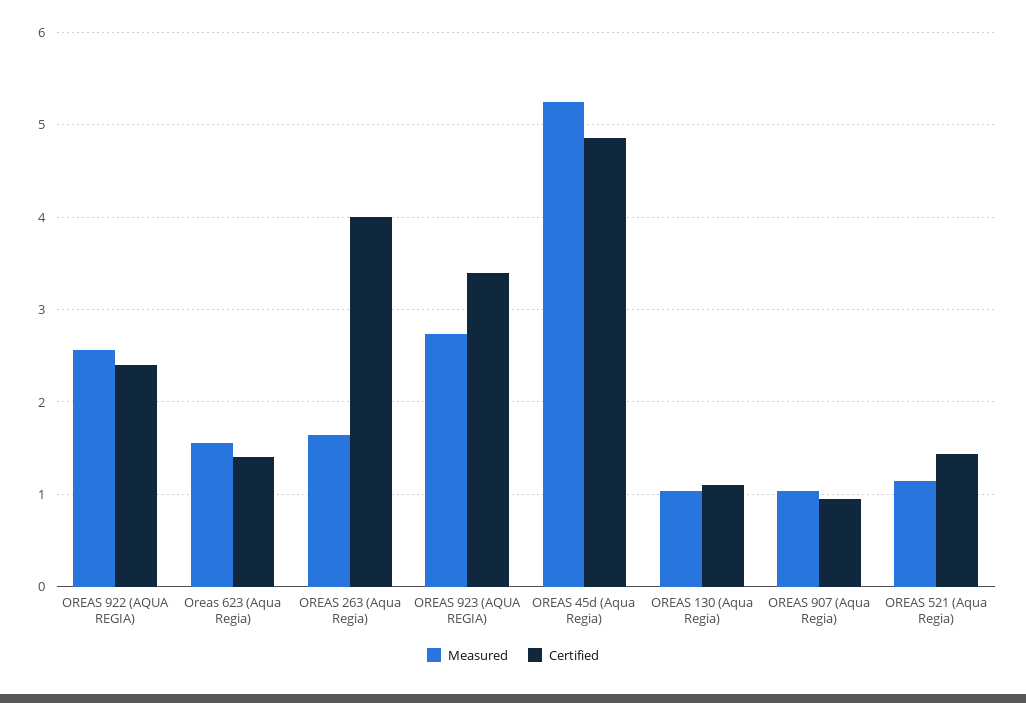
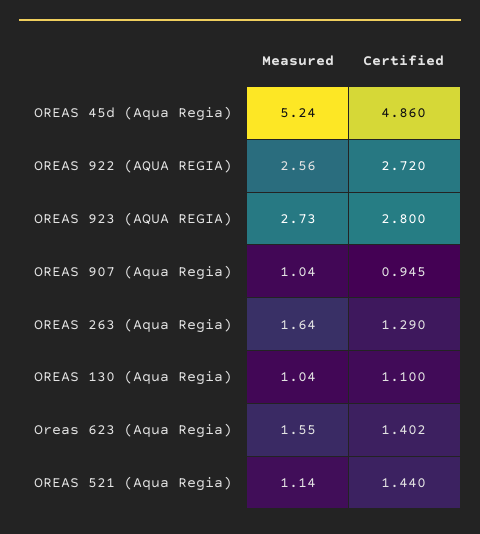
Certified, OREAS 922 (AQUA REGIA): 2.4 -> 2.72
Certified, OREAS 263 (Aqua Regia): 4 -> 1.29
Certified, OREAS 923 (AQUA REGIA): 3.4 -> 2.8

